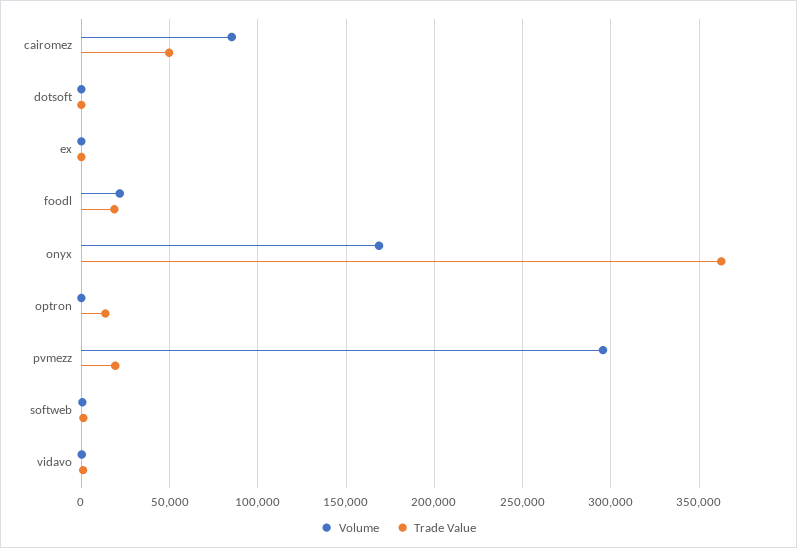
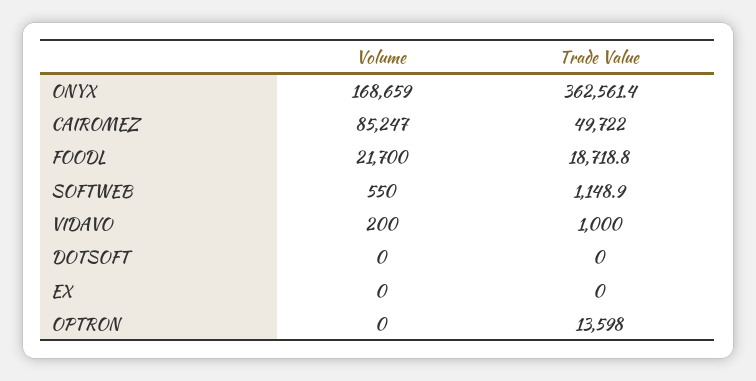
Volume, pvmezz: 295000 -> none
Trade Value, pvmezz: 20000 -> none

